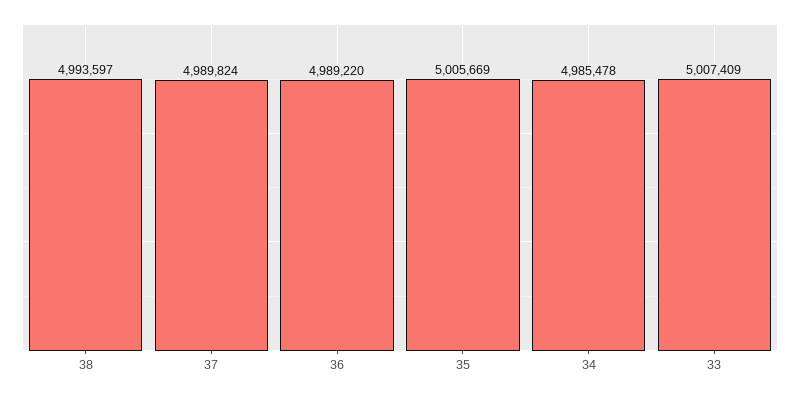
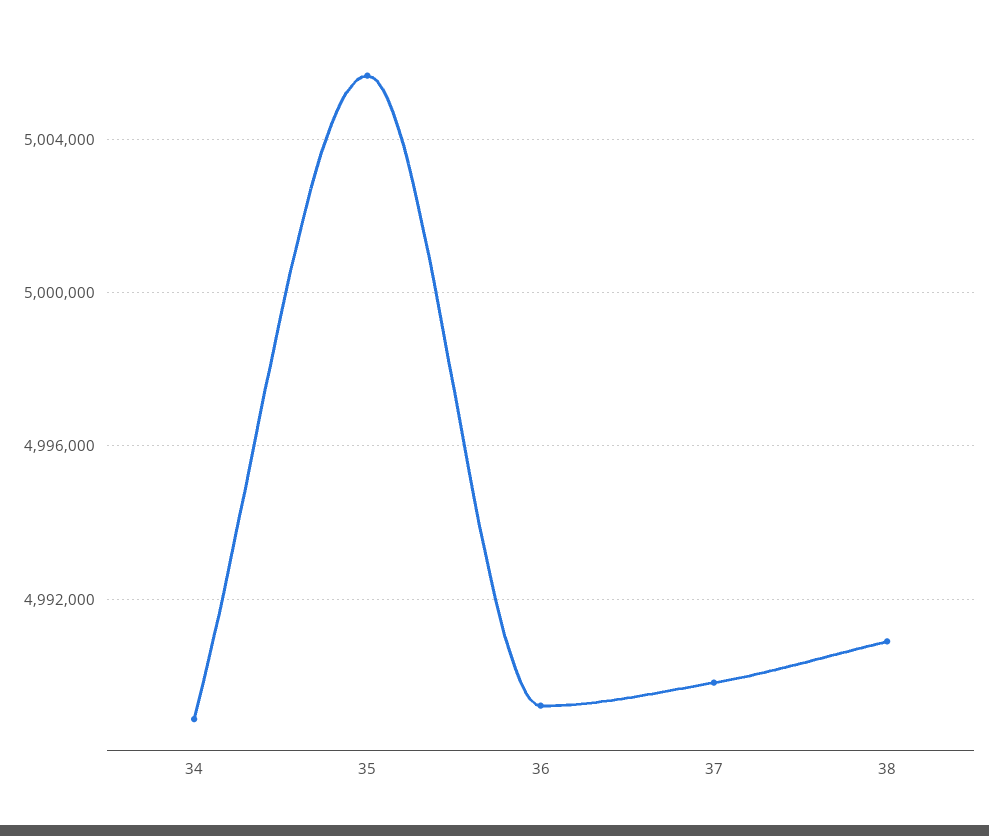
38: 4993597 -> 4991000
34: 4985478 -> 4989000
33: 5007409 -> none

